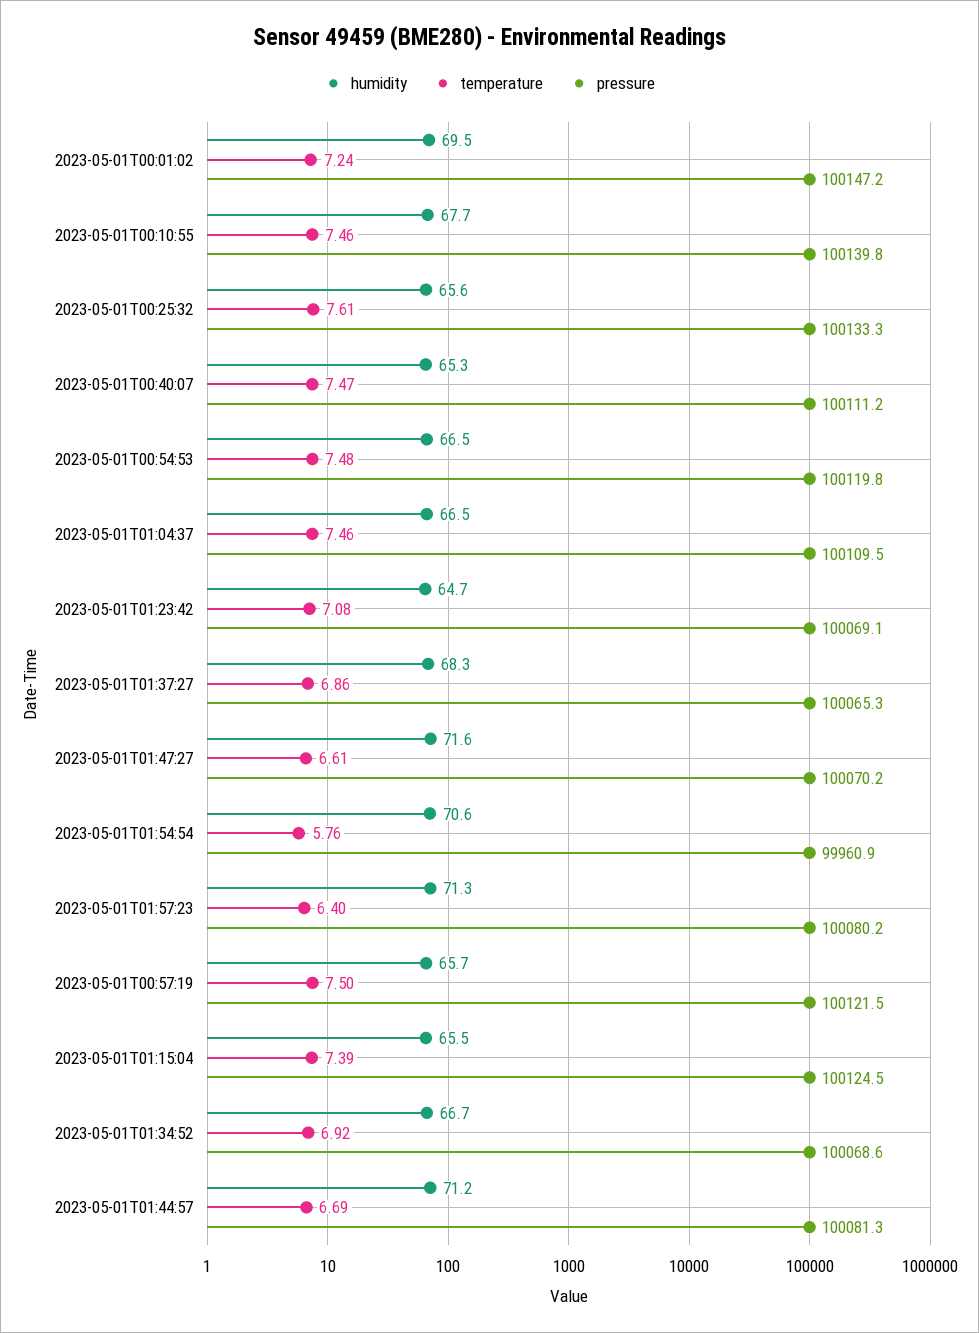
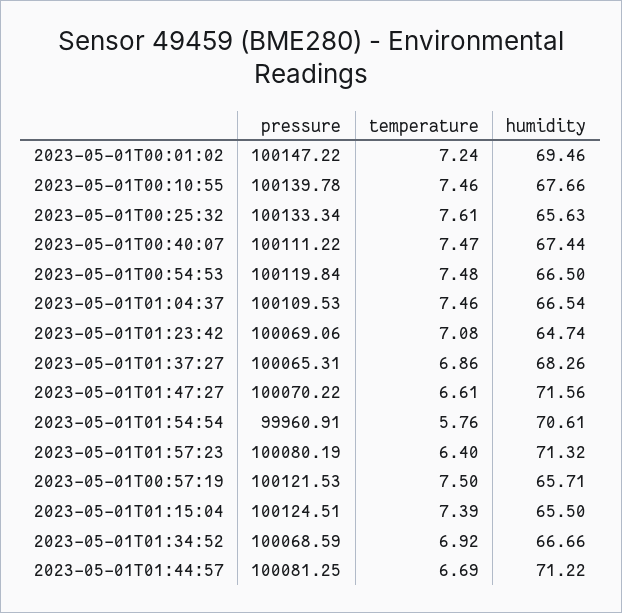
humidity, 2023-05-01T00:40:07: 65.3 -> 67.44

